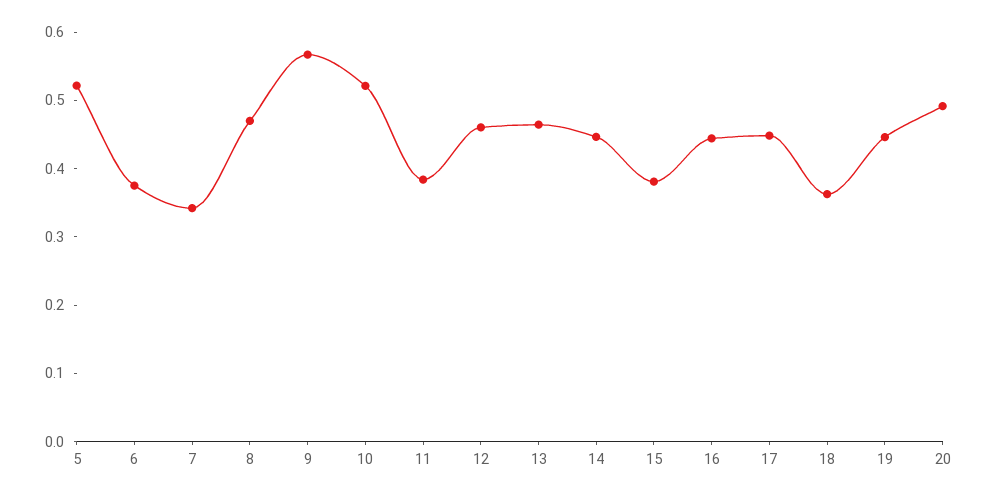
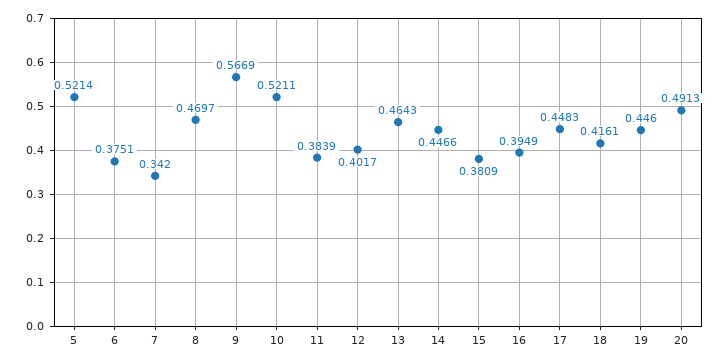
12: 0.46 -> 0.4017
16: 0.44 -> 0.3949
18: 0.36 -> 0.4161

